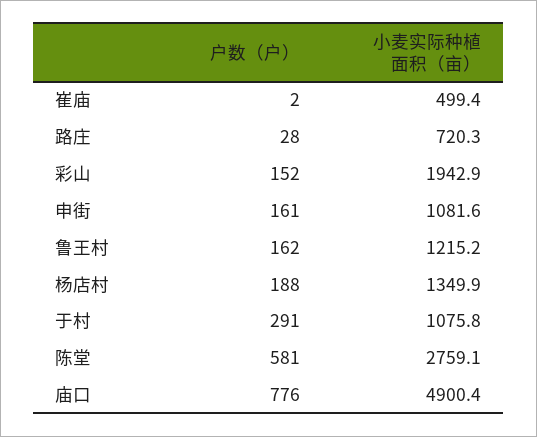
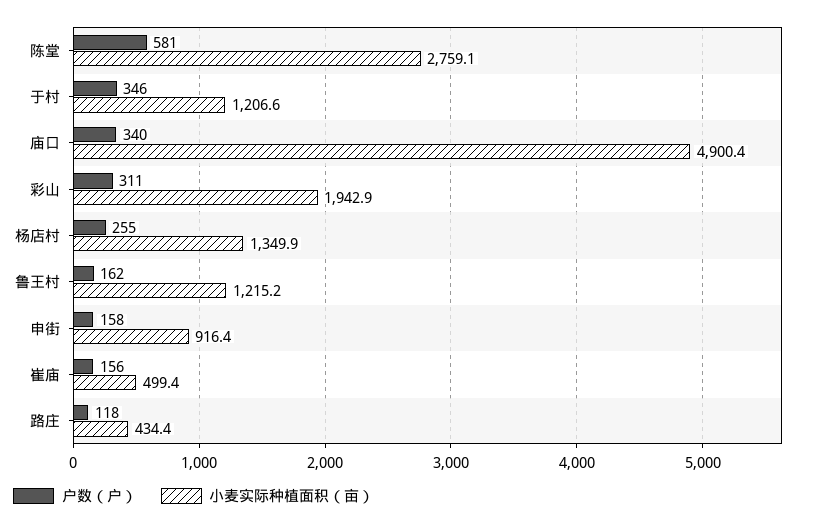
户数（户）, 崔庙: 2 -> 156
户数（户）, 路庄: 28 -> 118
小麦实际种植面积（亩）, 路庄: 720.3 -> 434.4
户数（户）, 彩山: 152 -> 311
户数（户）, 申街: 161 -> 158
小麦实际种植面积（亩）, 申街: 1081.6 -> 916.4
户数（户）, 杨店村: 188 -> 255
户数（户）, 于村: 291 -> 346
小麦实际种植面积（亩）, 于村: 1075.8 -> 1206.6
户数（户）, 庙口: 776 -> 340

